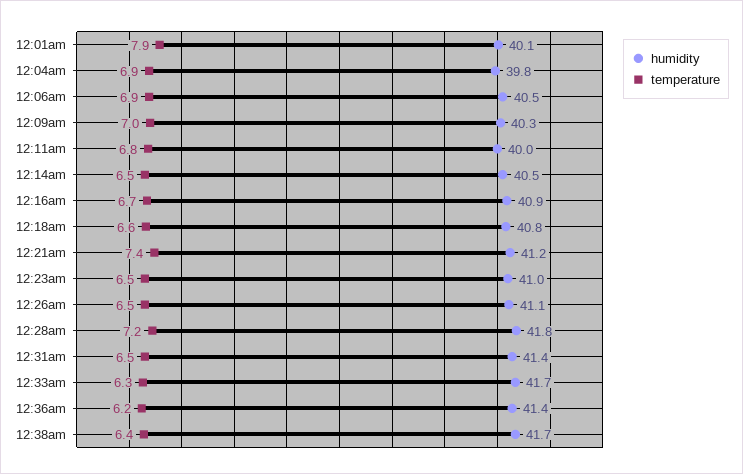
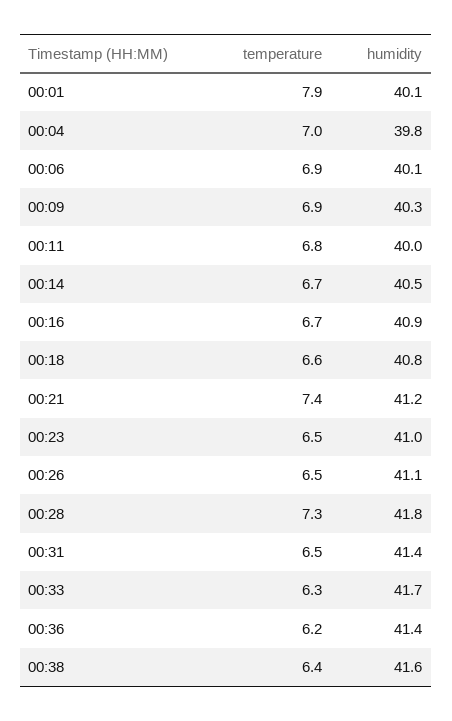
temperature, 12:04am: 6.9 -> 7
humidity, 12:06am: 40.5 -> 40.1
temperature, 12:09am: 7 -> 6.9
temperature, 12:14am: 6.5 -> 6.7
temperature, 12:28am: 7.2 -> 7.3
humidity, 12:38am: 41.7 -> 41.6

